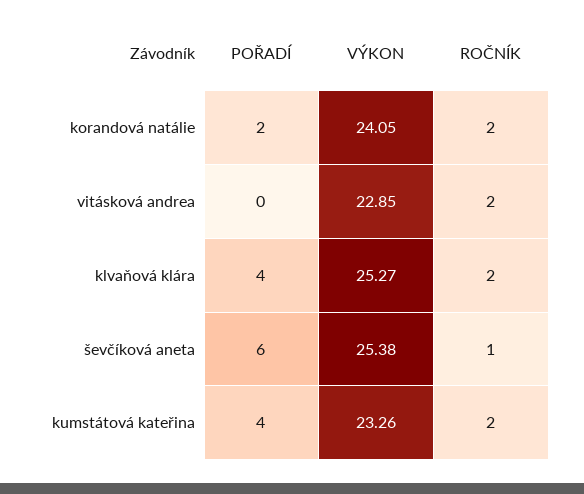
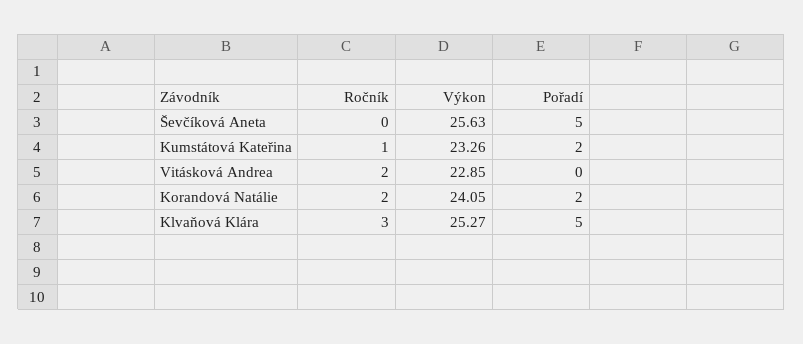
POŘADÍ, klvaňová klára: 4 -> 5
ROČNÍK, klvaňová klára: 2 -> 3
POŘADÍ, ševčíková aneta: 6 -> 5
VÝKON, ševčíková aneta: 25.38 -> 25.63
ROČNÍK, ševčíková aneta: 1 -> 0
POŘADÍ, kumstátová kateřina: 4 -> 2
ROČNÍK, kumstátová kateřina: 2 -> 1

